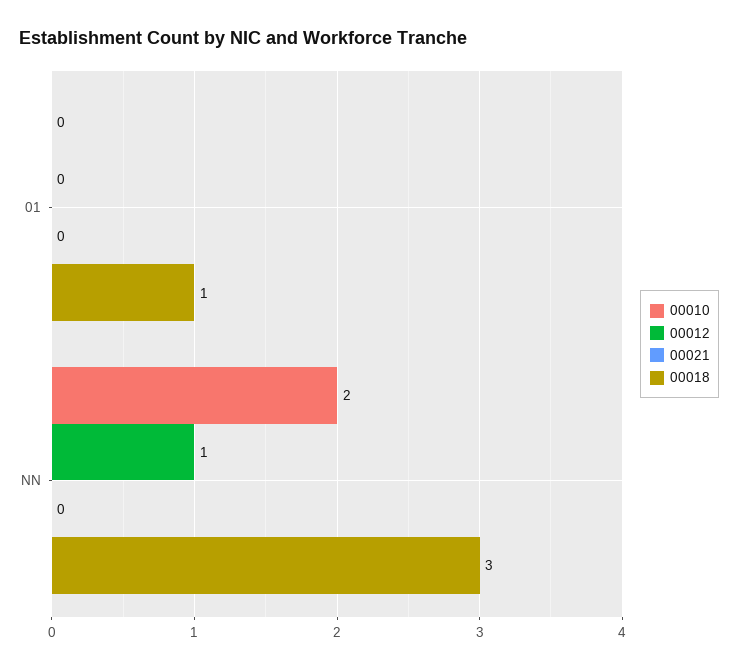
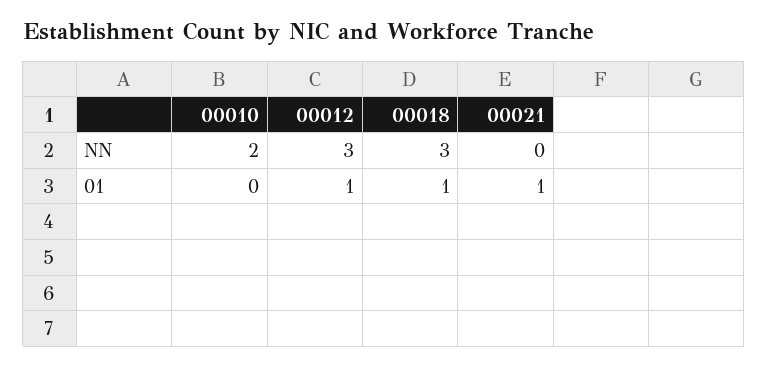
00012, 01: 0 -> 1
00021, 01: 0 -> 1
00012, NN: 1 -> 3

